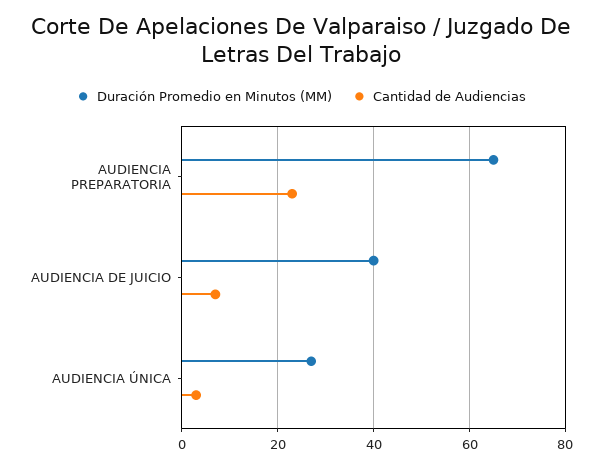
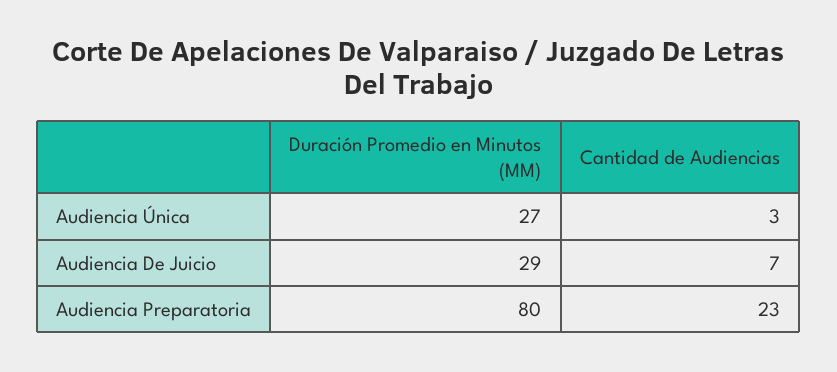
Duración Promedio en Minutos (MM), AUDIENCIA PREPARATORIA: 65 -> 80
Duración Promedio en Minutos (MM), AUDIENCIA DE JUICIO: 40 -> 29

